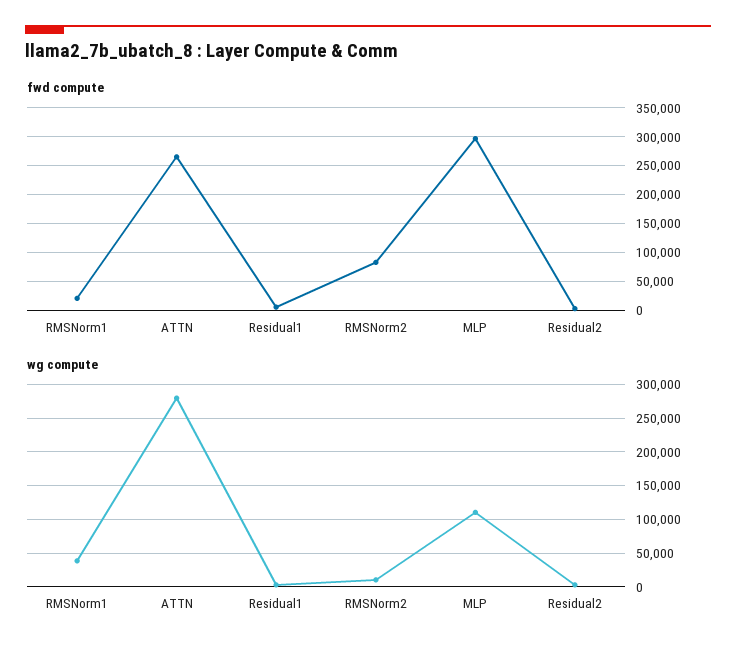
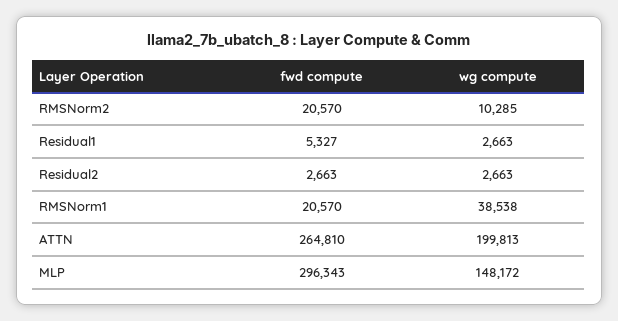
fwd compute, RMSNorm2: 75000 -> 20570
wg compute, ATTN: 280000 -> 199813
wg compute, MLP: 110000 -> 148172

